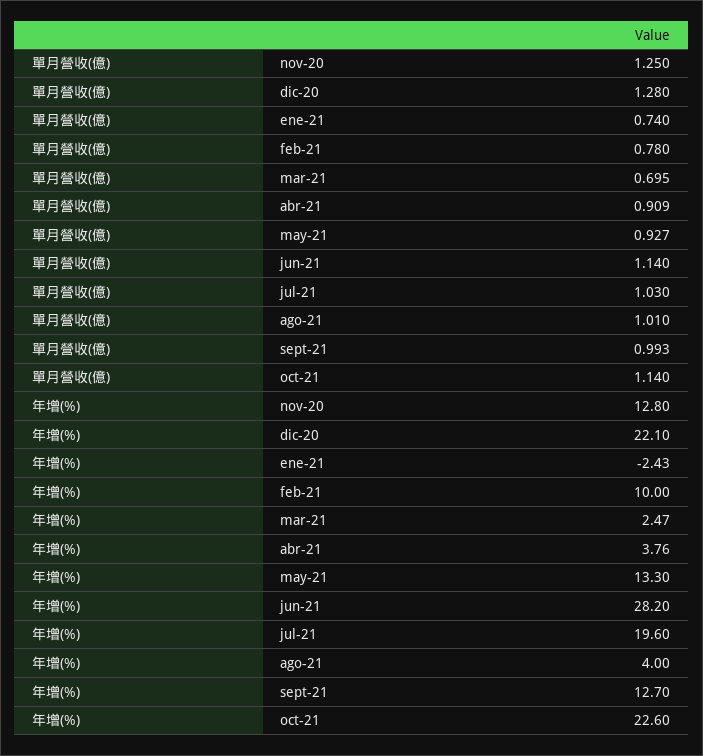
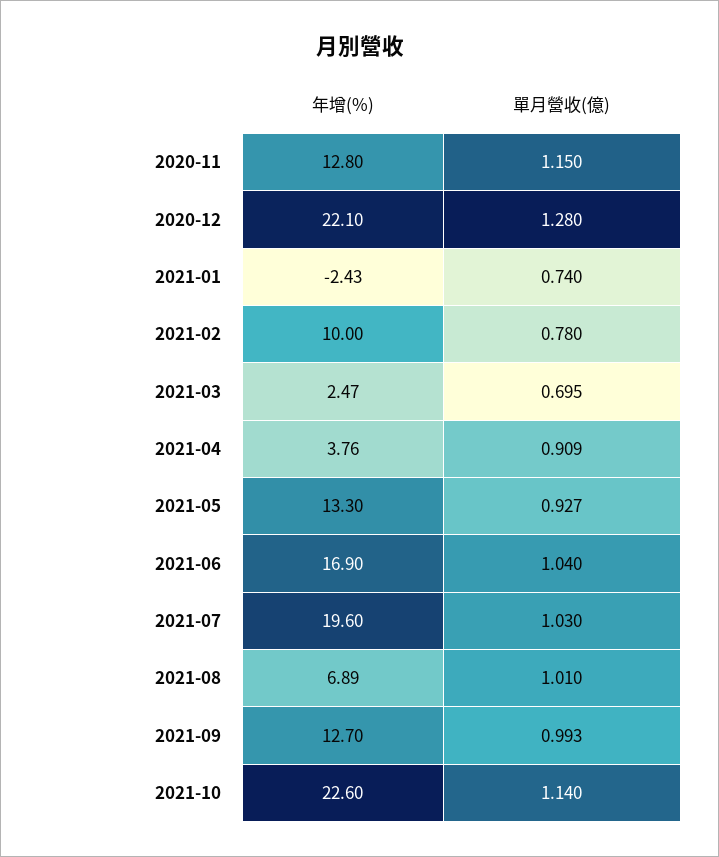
單月營收(億), nov-20: 1.25 -> 1.15
單月營收(億), jun-21: 1.14 -> 1.04
年增(%), jun-21: 28.2 -> 16.9
年增(%), ago-21: 4 -> 6.89

